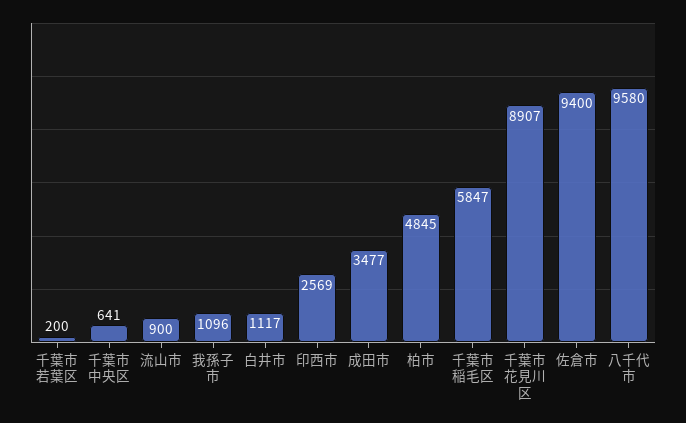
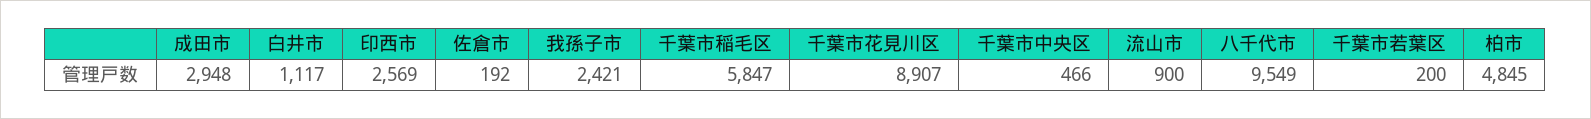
千葉市中央区: 641 -> 466
我孫子市: 1096 -> 2421
成田市: 3477 -> 2948
佐倉市: 9400 -> 192
八千代市: 9580 -> 9549

